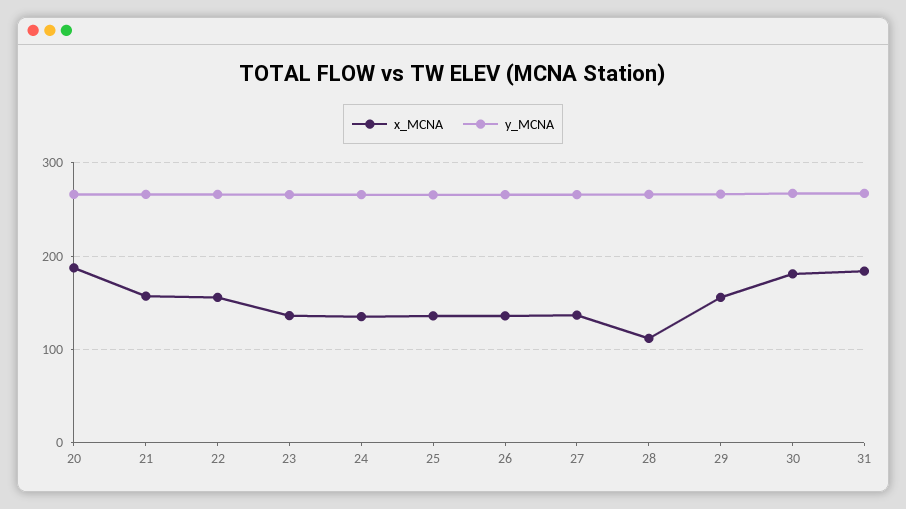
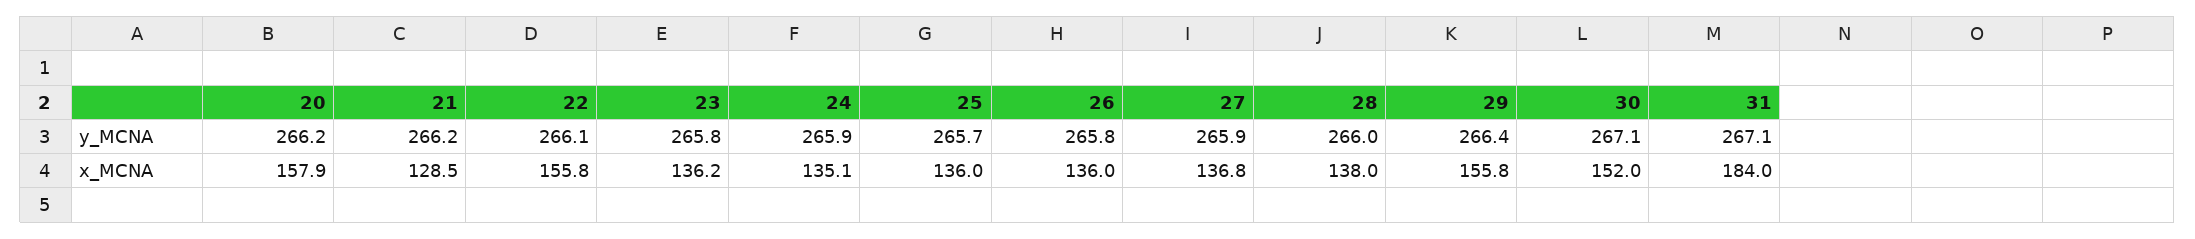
x_MCNA, 20: 190 -> 157.9
x_MCNA, 21: 160 -> 128.5
x_MCNA, 28: 110 -> 138
x_MCNA, 30: 180 -> 152

